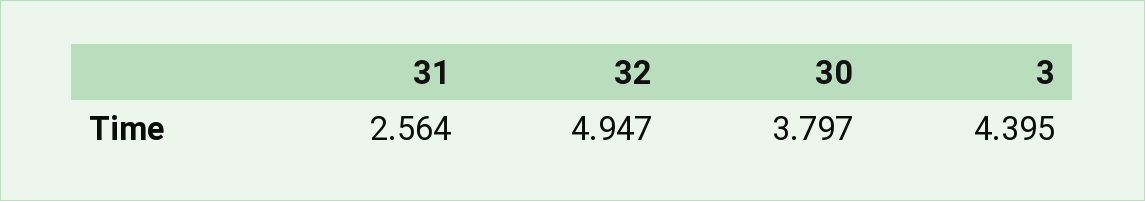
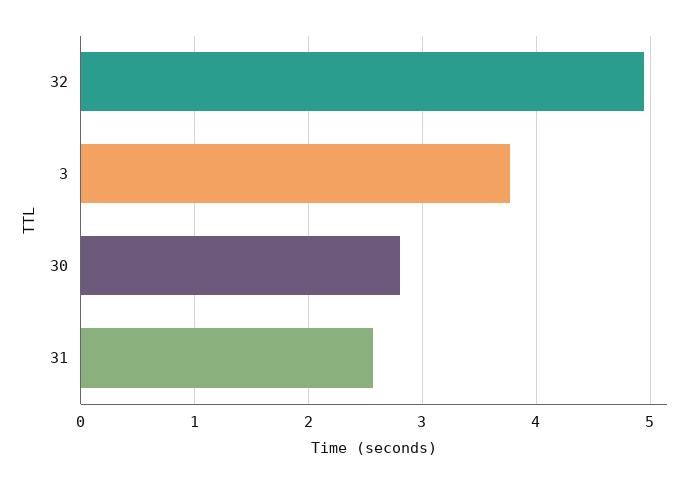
30: 3.797 -> 2.8
3: 4.395 -> 3.8

